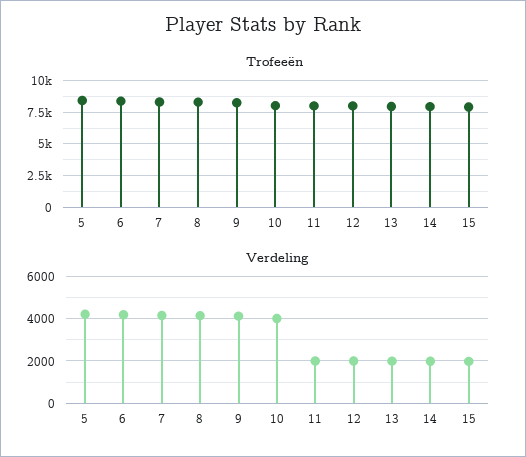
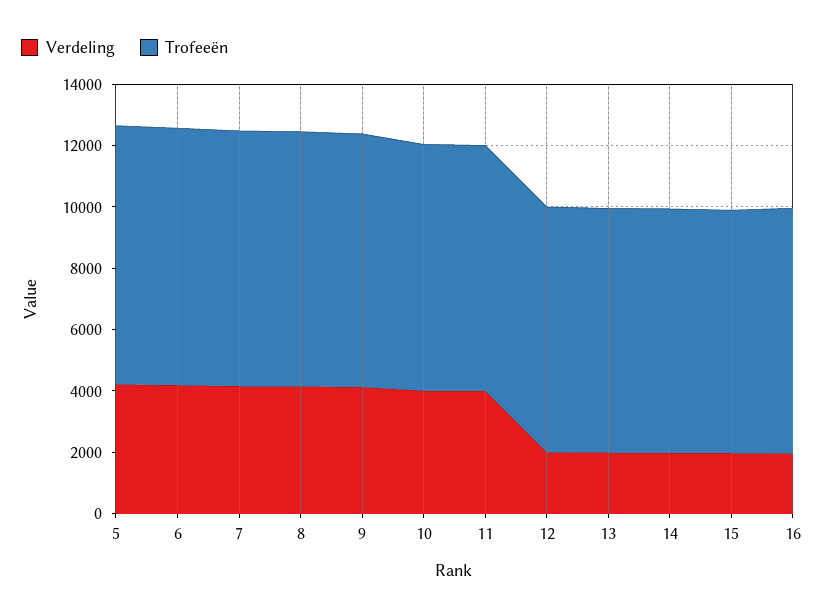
Verdeling, 11: 2000 -> 4000
Verdeling, 16: none -> 2000
Trofeeën, 16: none -> 8000

